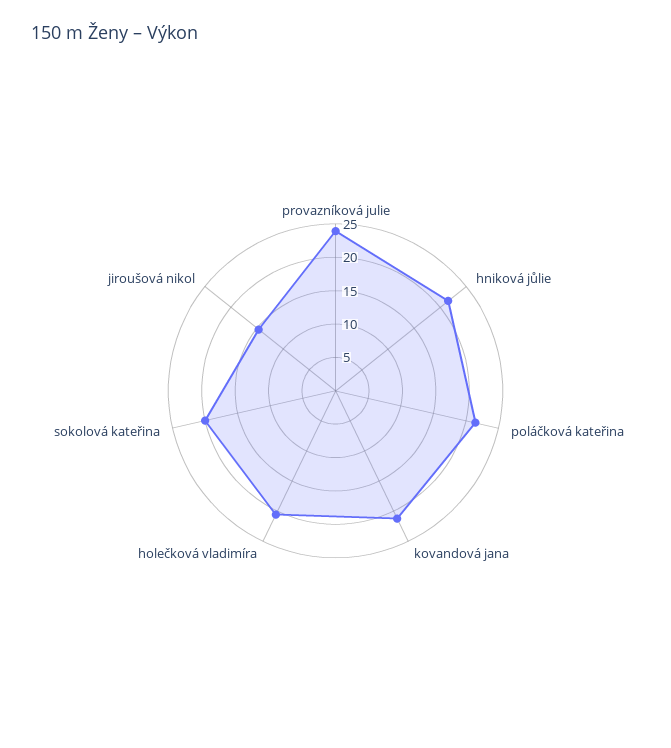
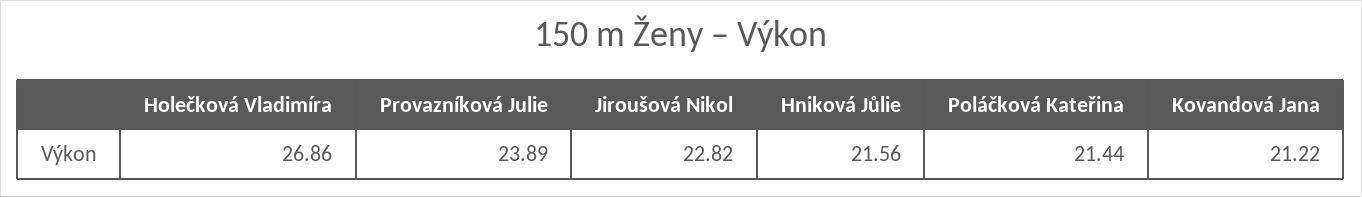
holečková vladimíra: 20 -> 26.86
sokolová kateřina: 20 -> none
jiroušová nikol: 15 -> 22.82

